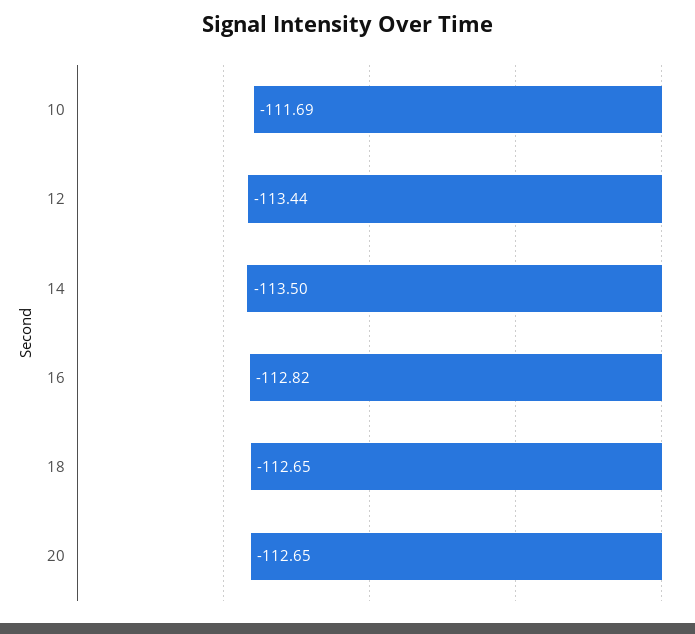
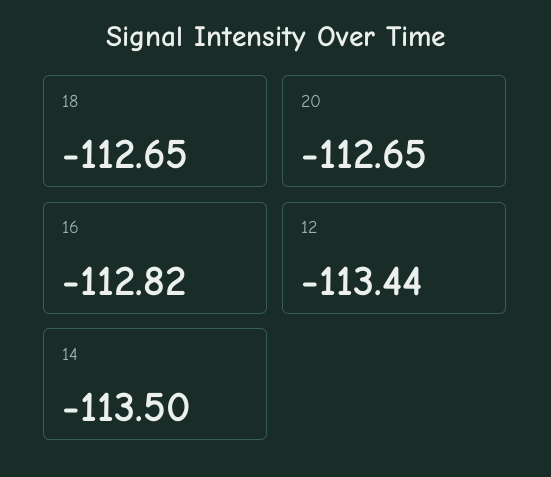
10: -111.69 -> none

